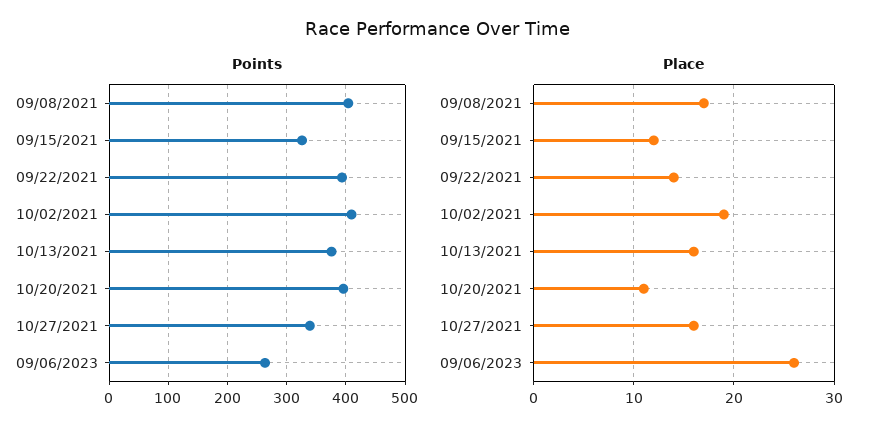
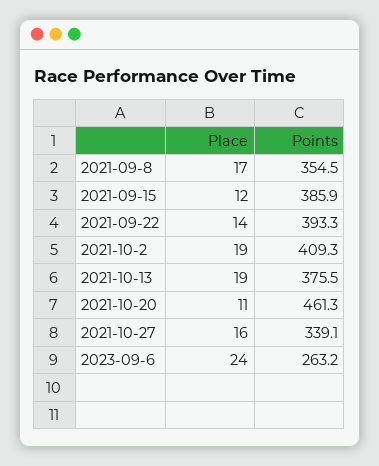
Points, 09/08/2021: 400 -> 354.5
Points, 09/15/2021: 320 -> 385.9
Points, 10/20/2021: 400 -> 461.3
Place, 10/13/2021: 16 -> 19
Place, 09/06/2023: 26 -> 24

